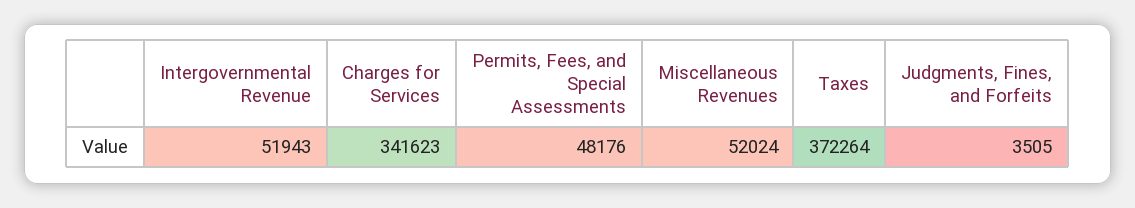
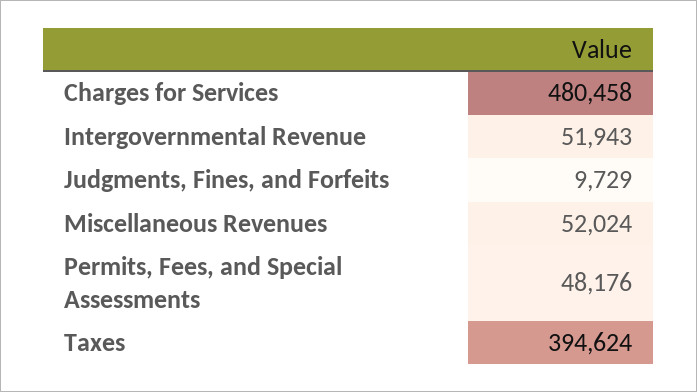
Charges for Services: 341623 -> 480458
Taxes: 372264 -> 394624
Judgments, Fines, and Forfeits: 3505 -> 9729

